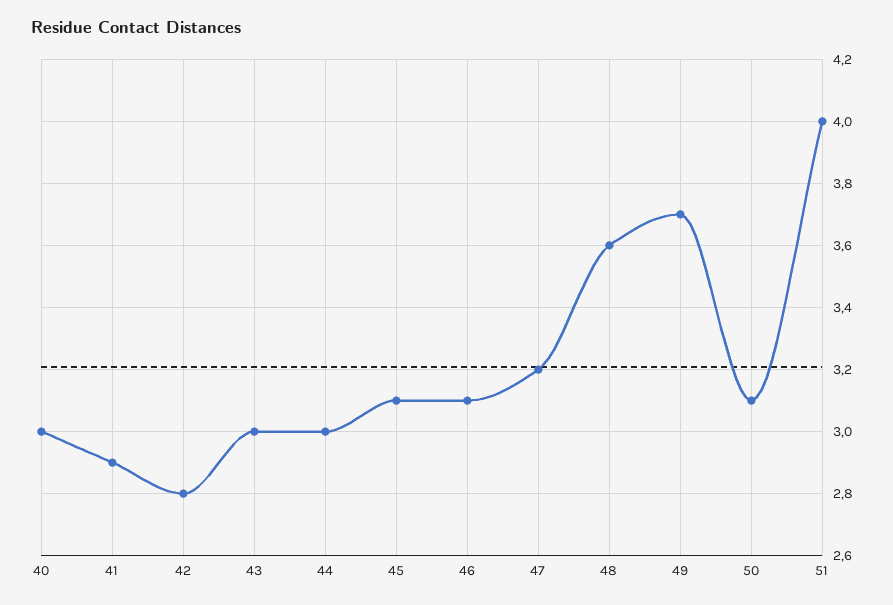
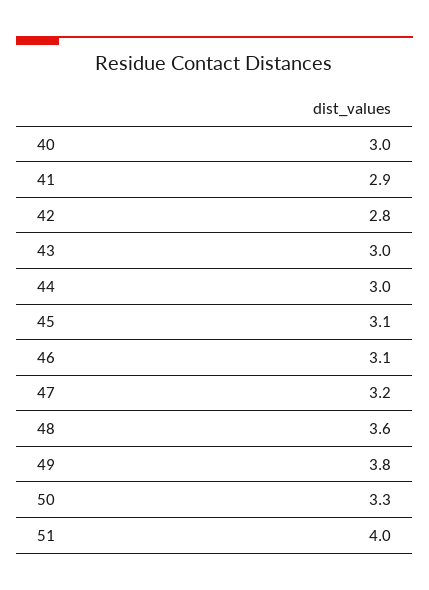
49: 3.7 -> 3.8
50: 3.1 -> 3.3

